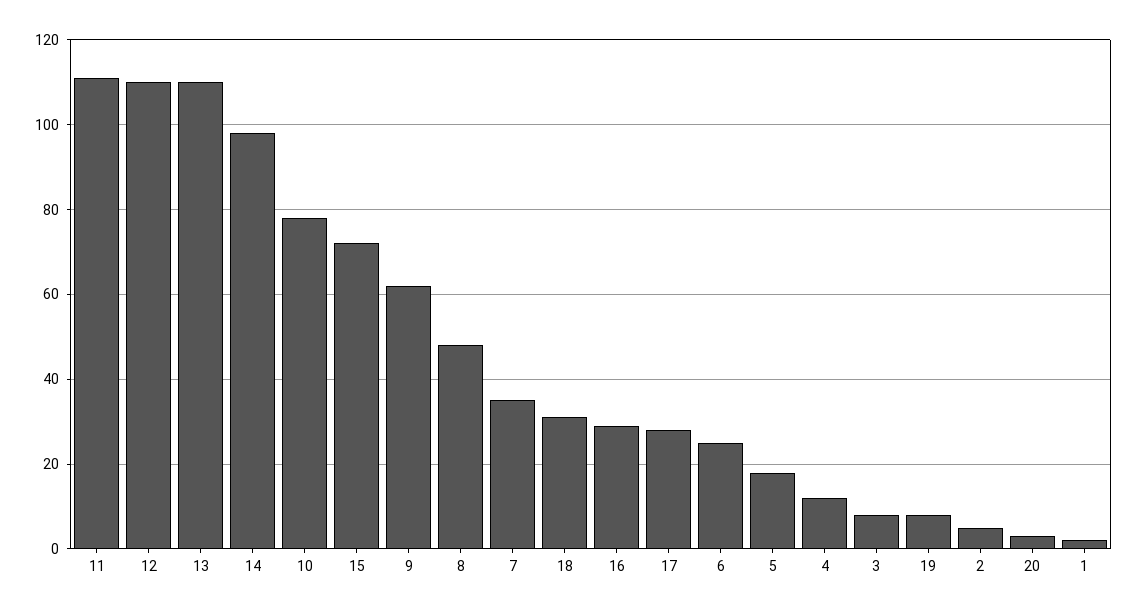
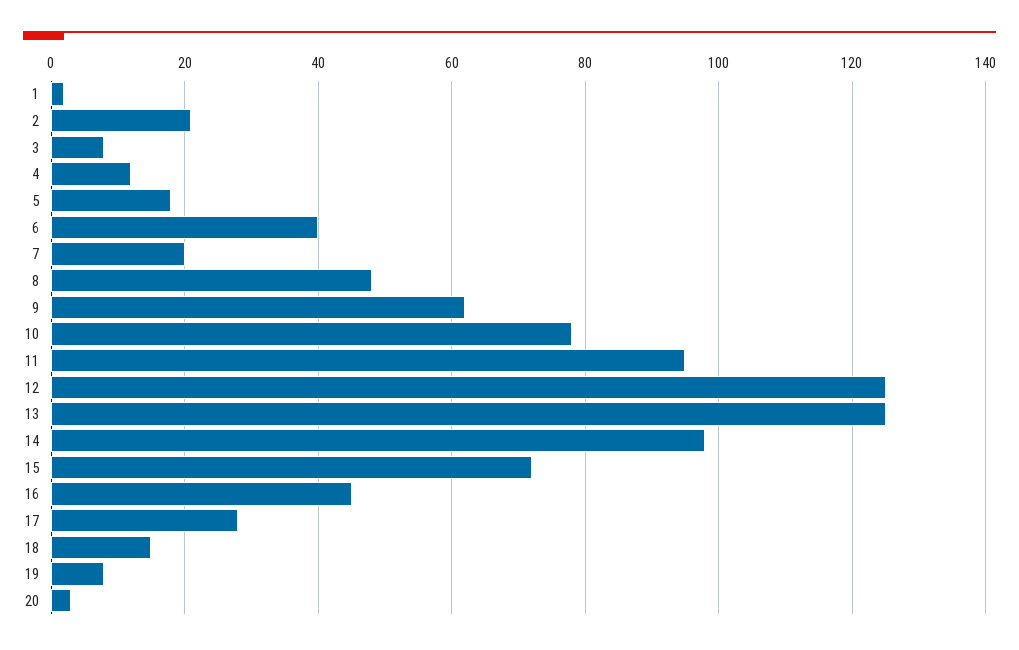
11: 110 -> 95
12: 110 -> 125
13: 110 -> 125
7: 35 -> 20
18: 30 -> 15
16: 30 -> 45
6: 25 -> 40
2: 5 -> 20

